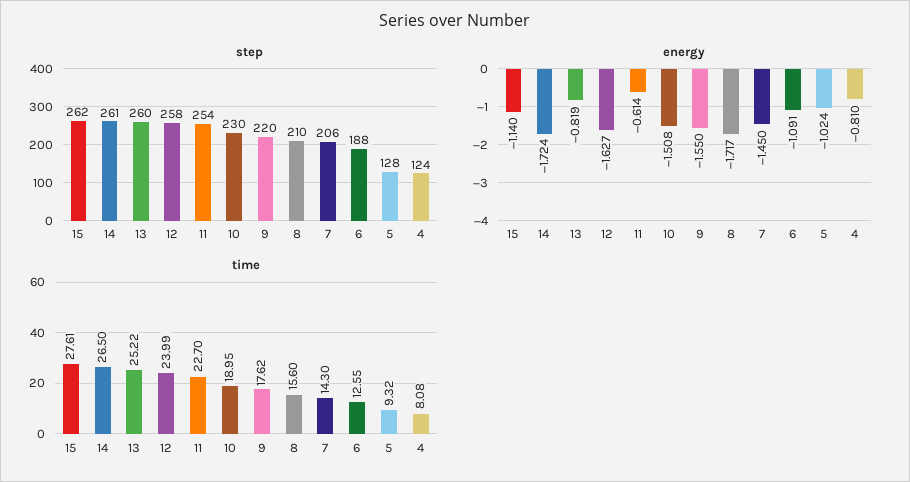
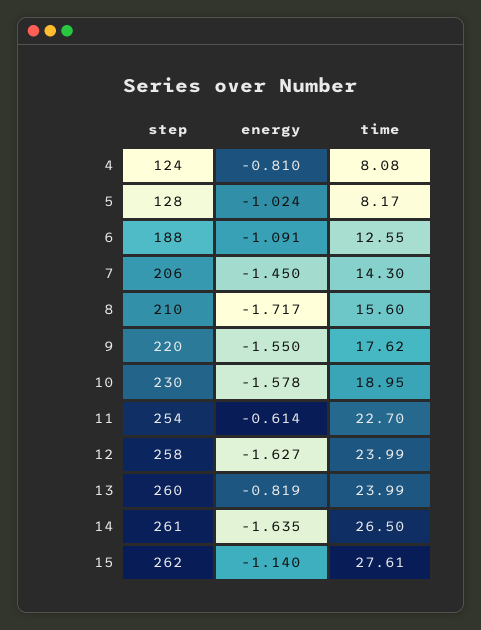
energy, 14: -1.724 -> -1.635
energy, 10: -1.508 -> -1.578
time, 13: 25.22 -> 23.99
time, 5: 9.32 -> 8.17

